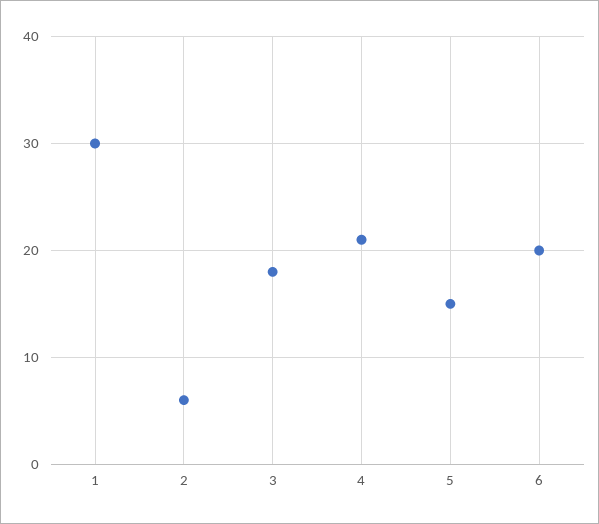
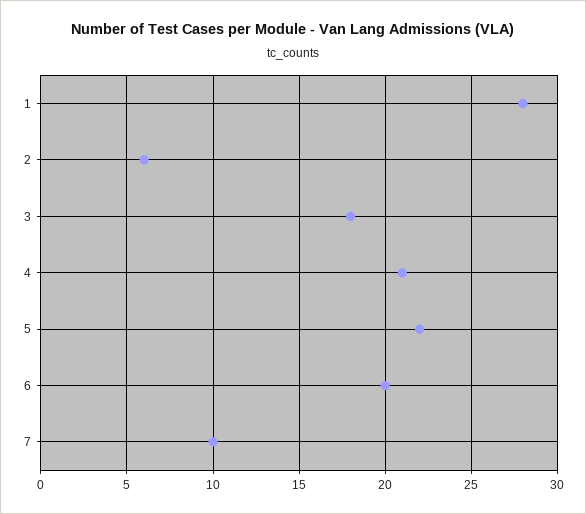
1: 30 -> 28
5: 15 -> 22
7: none -> 10

